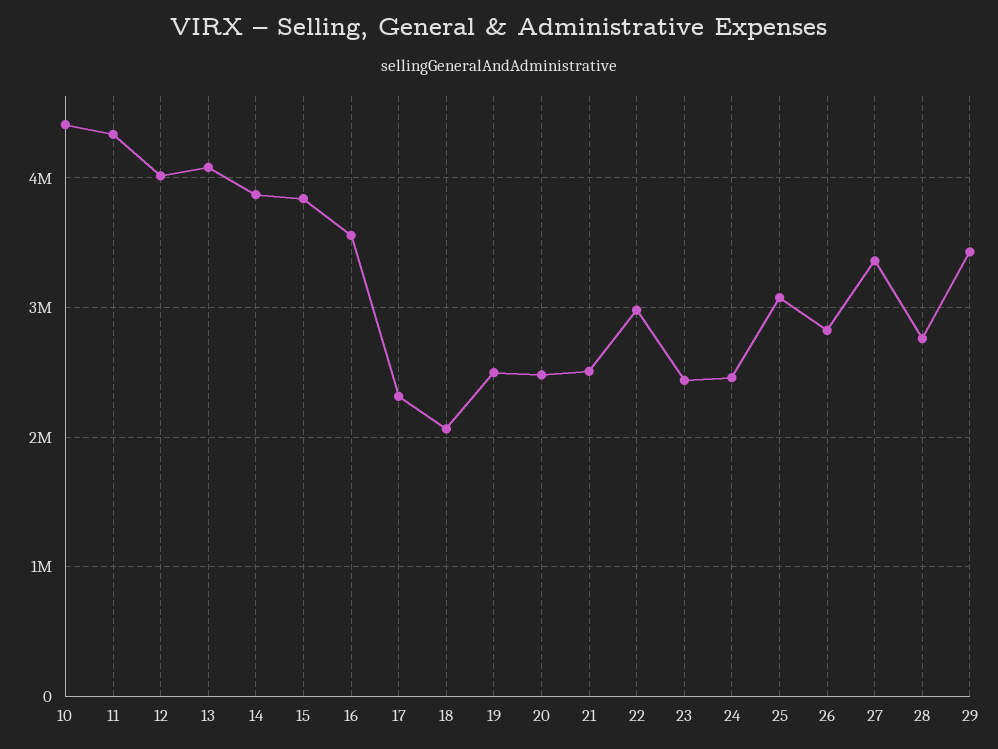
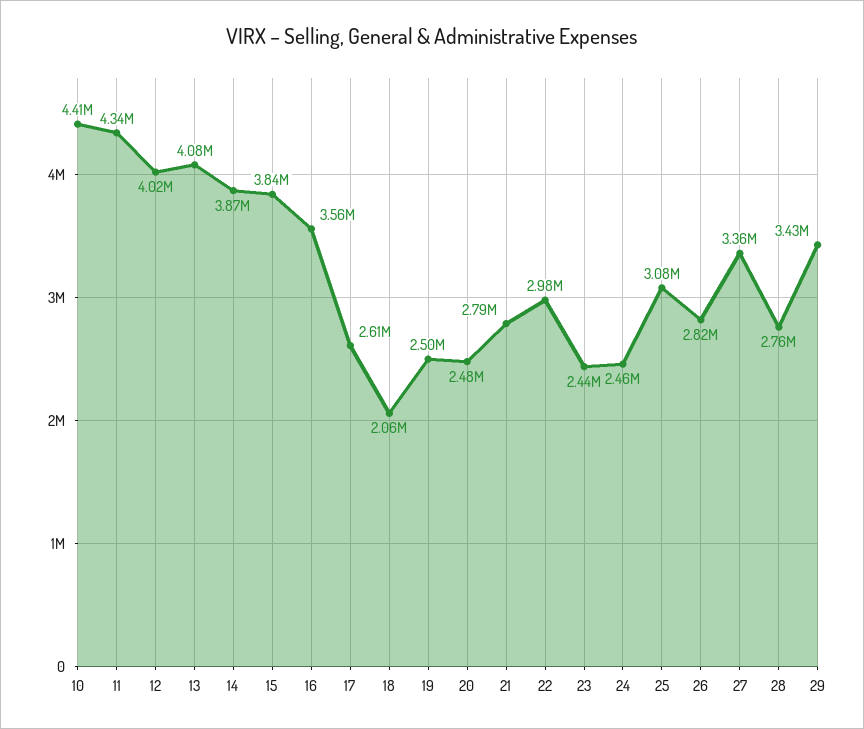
17: 2300000 -> 2610000
21: 2500000 -> 2790000

